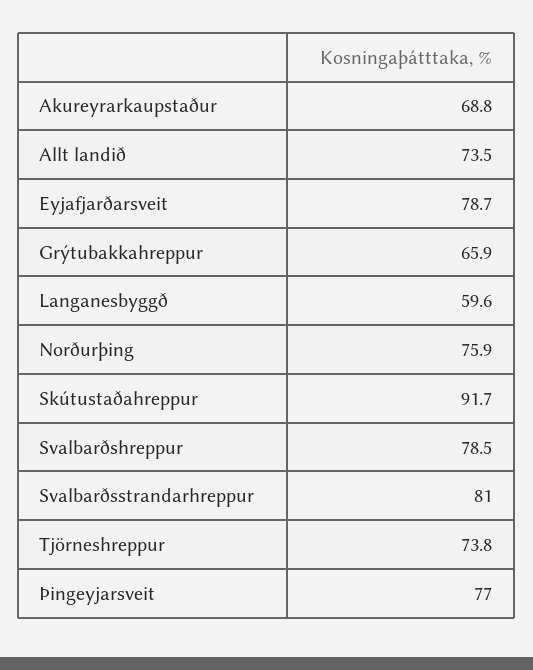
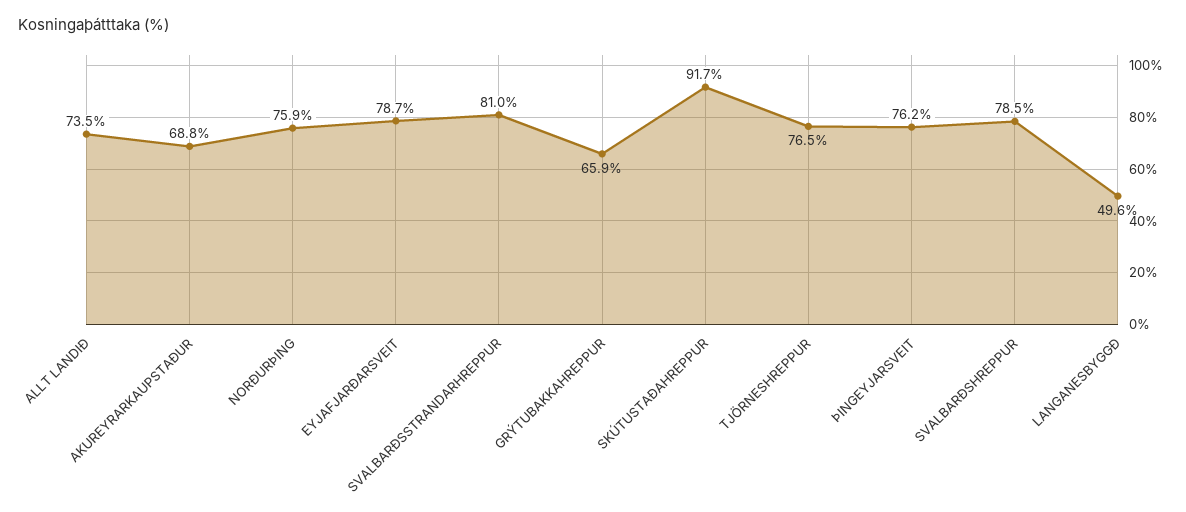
Langanesbyggð: 59.6 -> 49.6
Tjörneshreppur: 73.8 -> 76.5
Þingeyjarsveit: 77 -> 76.2

